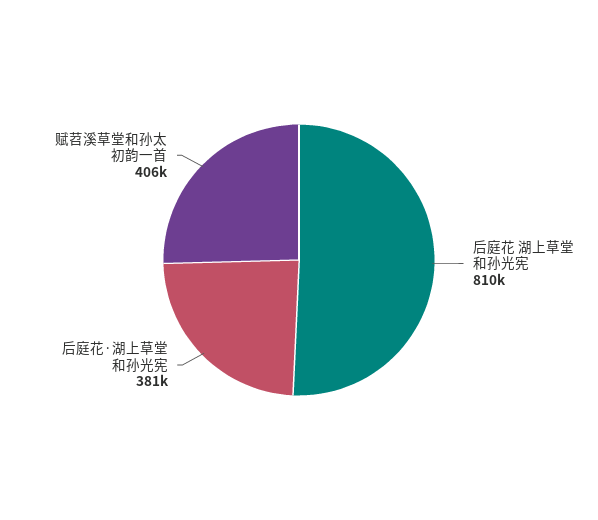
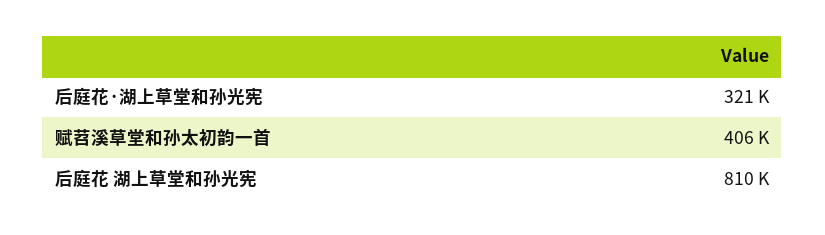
后庭花·湖上草堂和孙光宪: 381000 -> 321000

